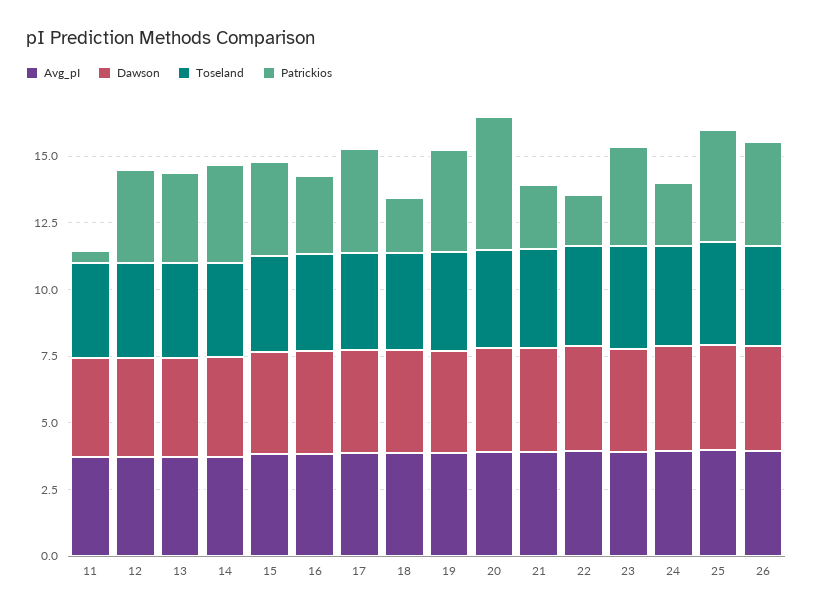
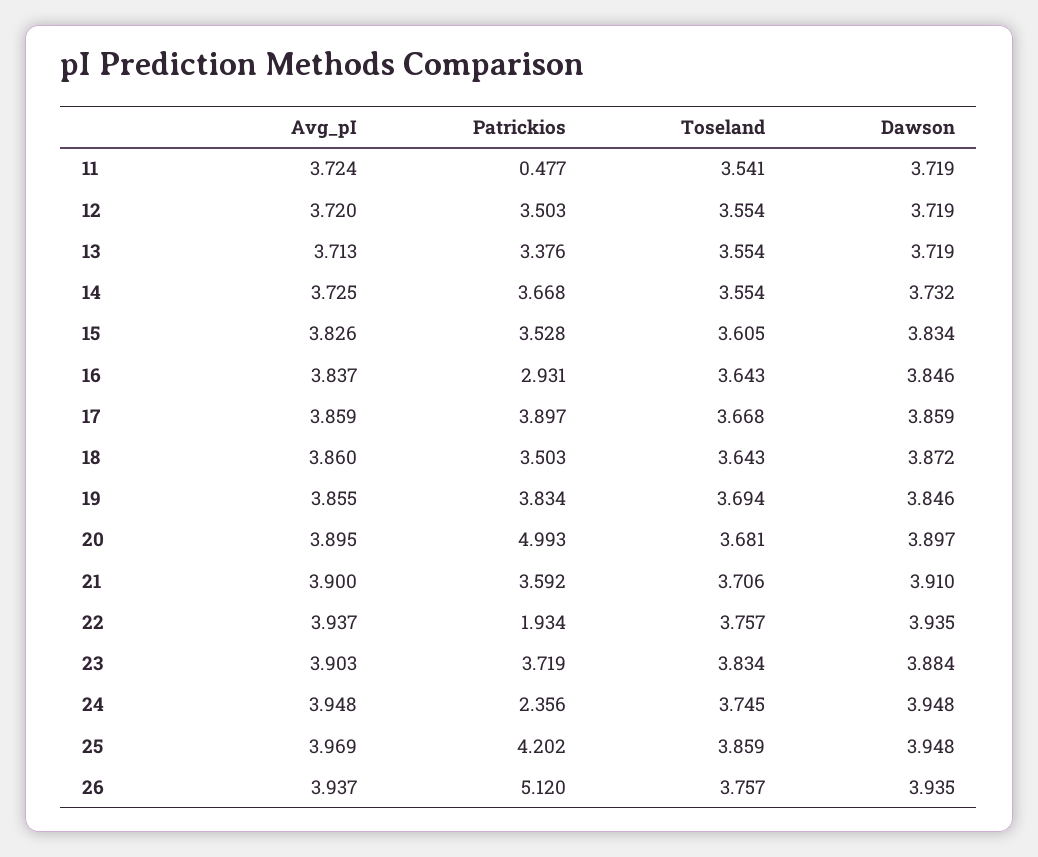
Patrickios, 18: 2 -> 3.503
Patrickios, 21: 2.5 -> 3.592
Patrickios, 26: 4 -> 5.12

